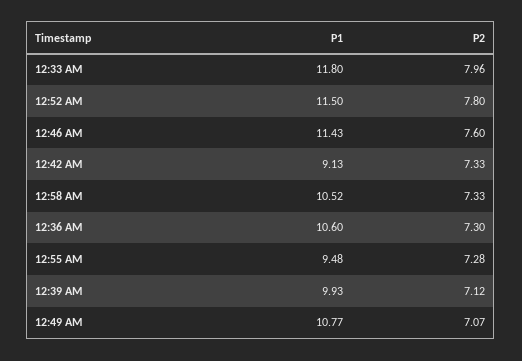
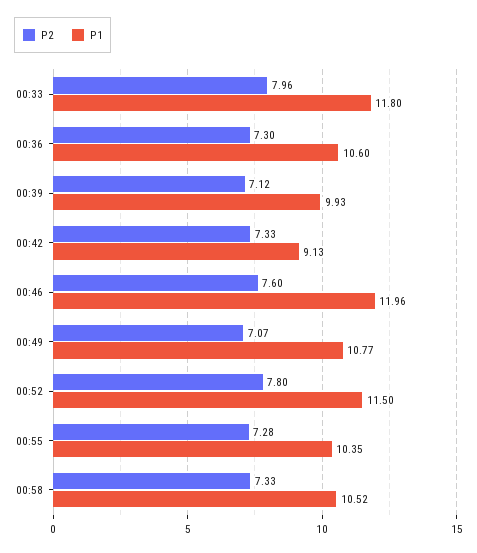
P1, 12:46 AM: 11.43 -> 11.96
P1, 12:55 AM: 9.48 -> 10.35

